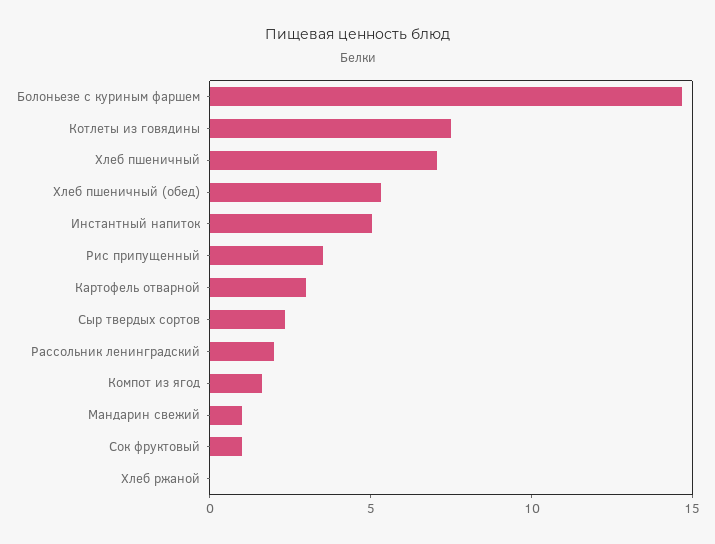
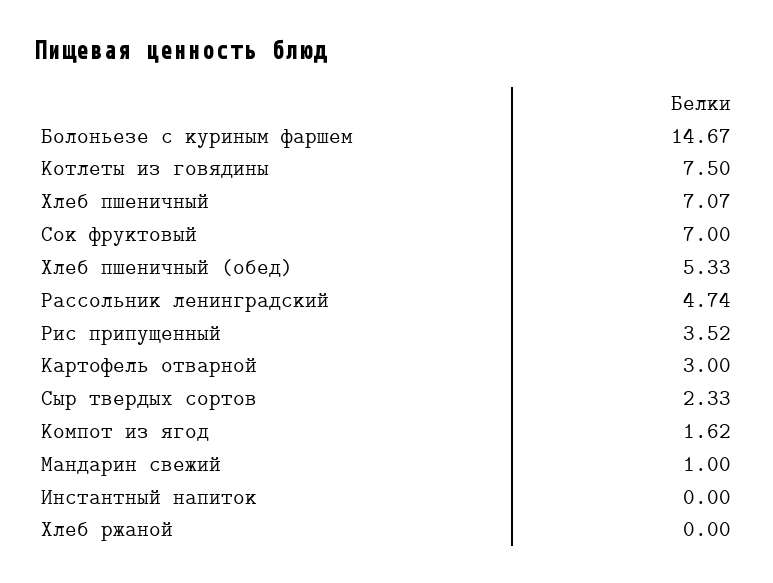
Инстантный напиток: 5 -> 0
Рассольник ленинградский: 2 -> 4.74
Сок фруктовый: 1 -> 7

